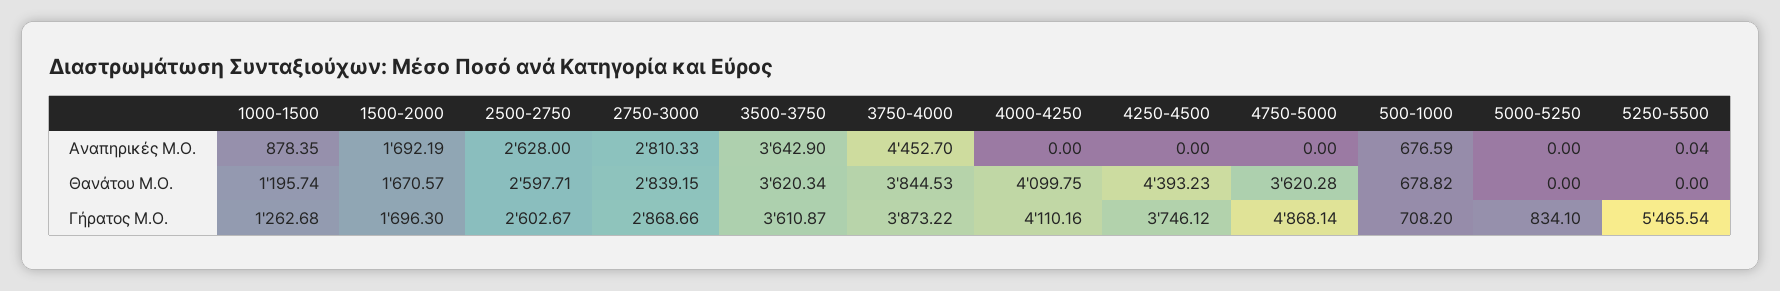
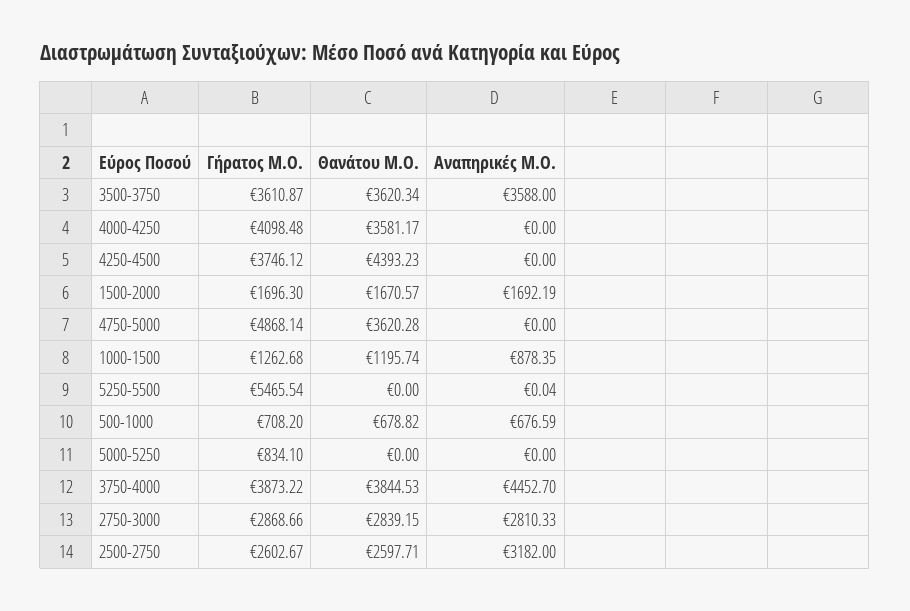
2500-2750, Αναπηρικές Μ.Ο.: 2628 -> 3182
3500-3750, Αναπηρικές Μ.Ο.: 3642.9 -> 3588
4000-4250, Θανάτου Μ.Ο.: 4099.75 -> 3581.17
4000-4250, Γήρατος Μ.Ο.: 4110.16 -> 4098.48

